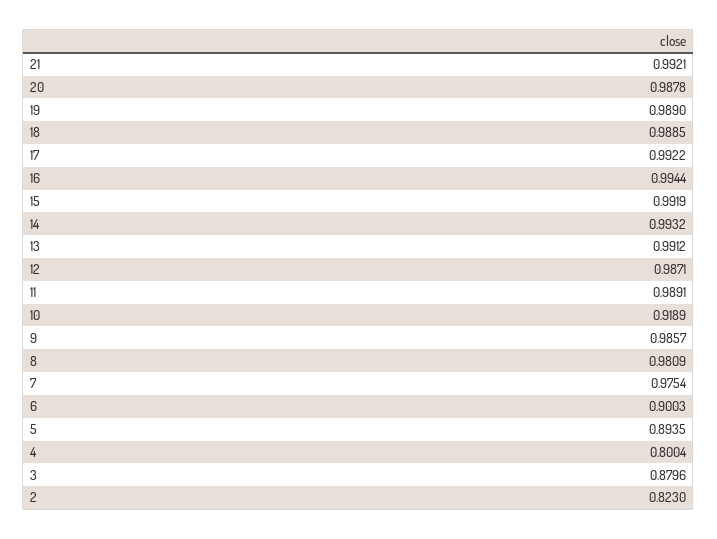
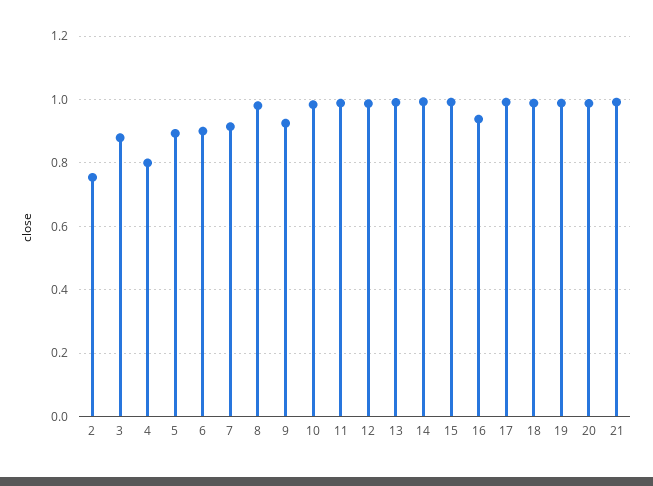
16: 0.9944 -> 0.94
10: 0.9189 -> 0.98
9: 0.9857 -> 0.92
7: 0.9754 -> 0.92
2: 0.823 -> 0.76

